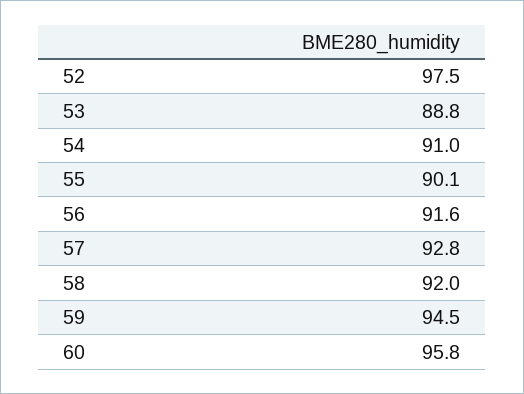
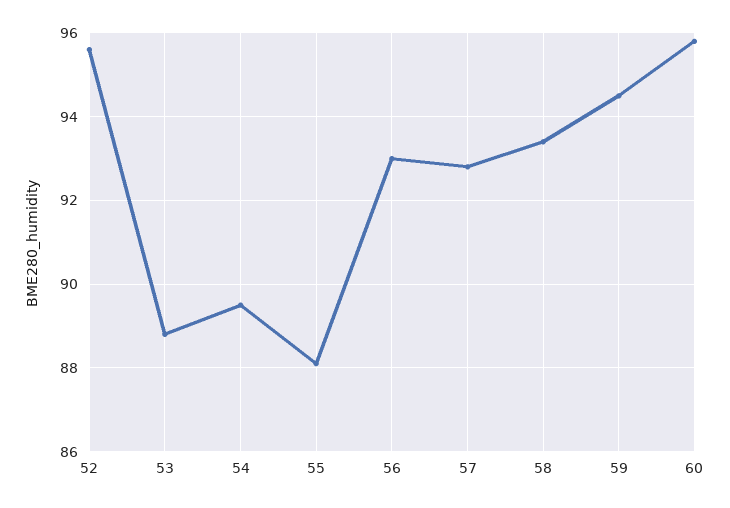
52: 97.5 -> 95.5
54: 91 -> 89.5
55: 90.1 -> 88
56: 91.6 -> 93
58: 92 -> 93.5

